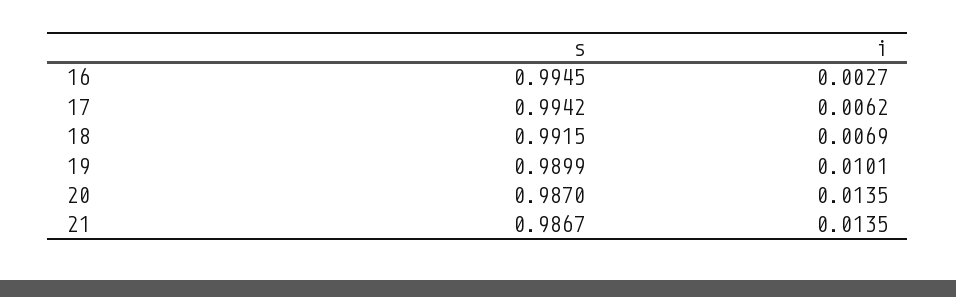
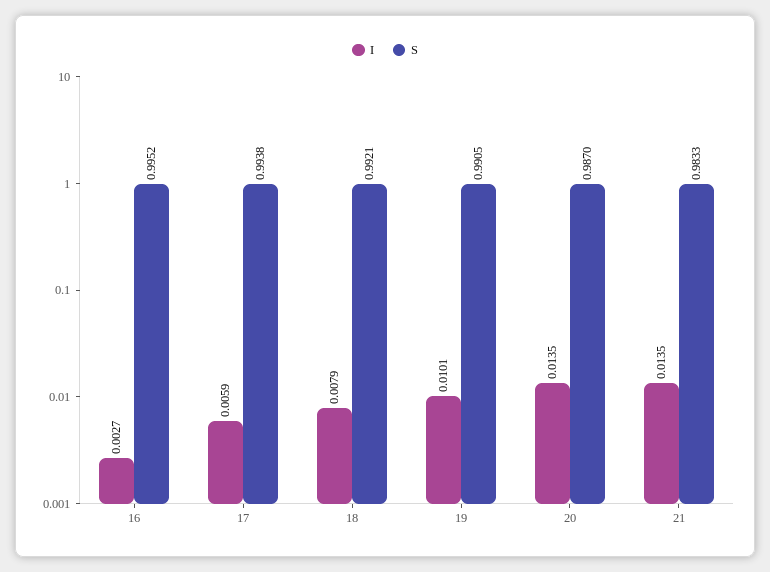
s, 16: 0.9945 -> 0.9952
s, 17: 0.9942 -> 0.9938
i, 17: 0.0062 -> 0.0059
s, 18: 0.9915 -> 0.9921
i, 18: 0.0069 -> 0.0079
s, 19: 0.9899 -> 0.9905
s, 21: 0.9867 -> 0.9833

